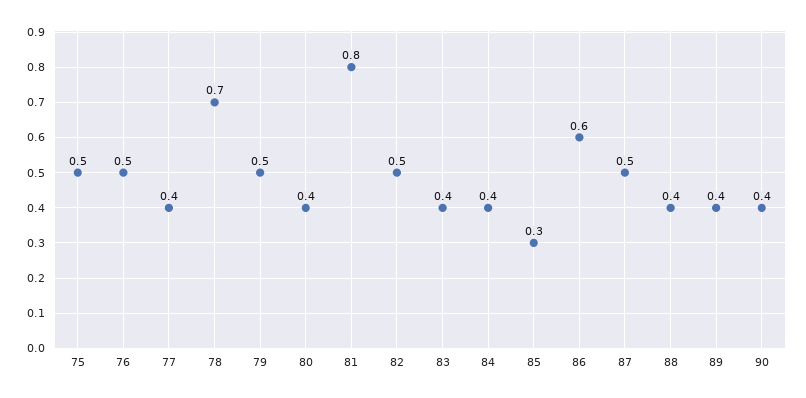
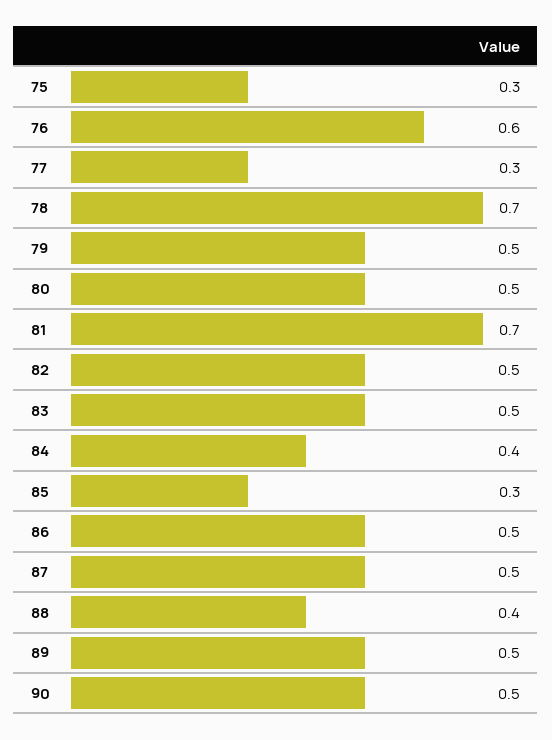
75: 0.5 -> 0.3
76: 0.5 -> 0.6
77: 0.4 -> 0.3
80: 0.4 -> 0.5
81: 0.8 -> 0.7
83: 0.4 -> 0.5
86: 0.6 -> 0.5
89: 0.4 -> 0.5
90: 0.4 -> 0.5

